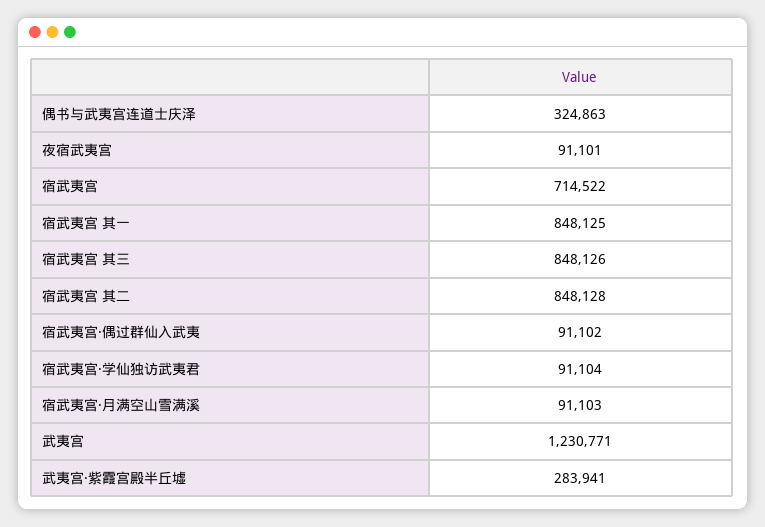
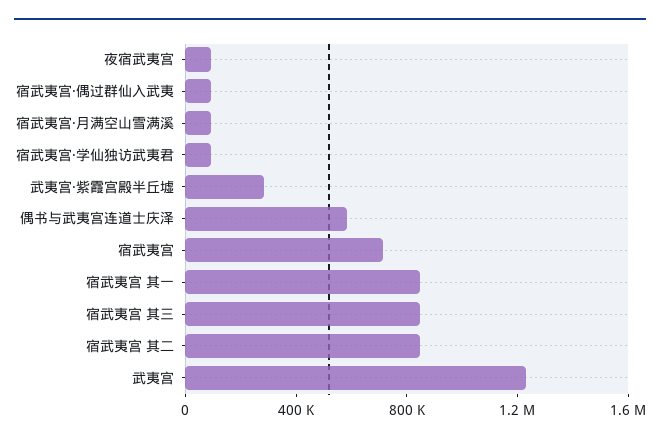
偶书与武夷宫连道士庆泽: 324863 -> 600000

